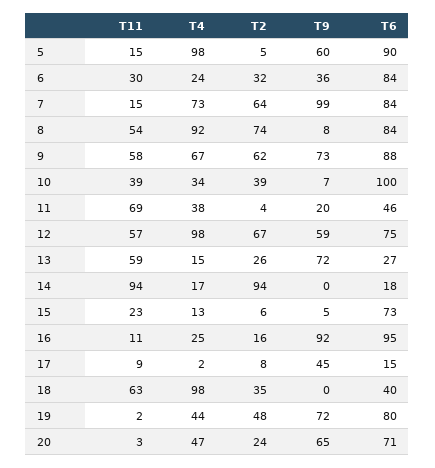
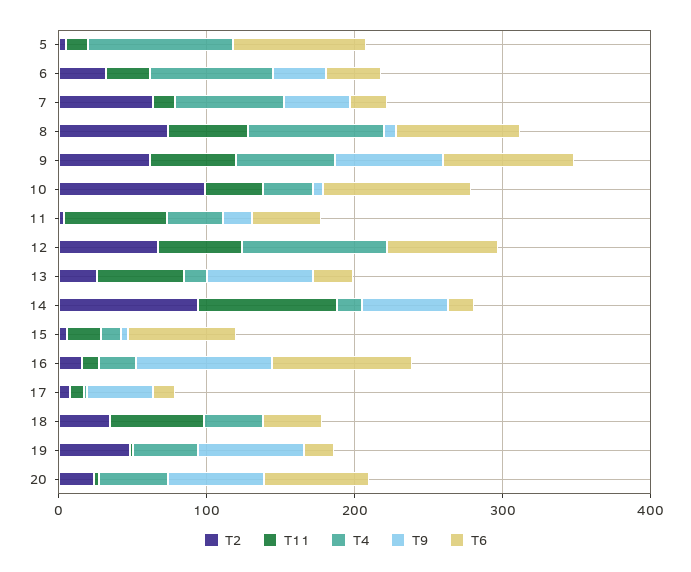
T9, 5: 60 -> 0
T4, 6: 24 -> 80
T6, 6: 84 -> 40
T9, 7: 99 -> 40
T6, 7: 84 -> 20
T2, 10: 39 -> 100
T9, 12: 59 -> 0
T9, 14: 0 -> 60
T4, 18: 98 -> 40
T6, 19: 80 -> 20

